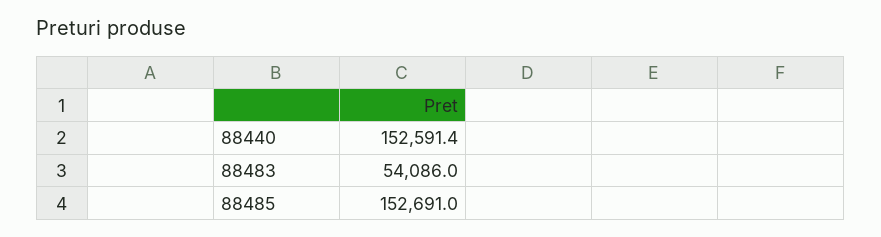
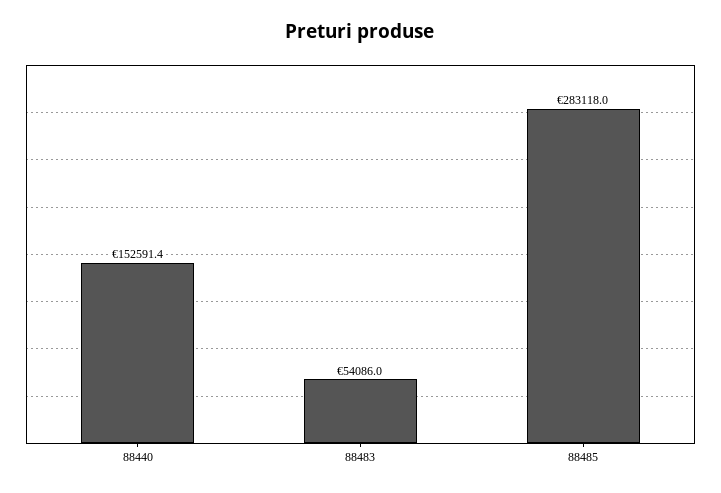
88485: 152691 -> 283118

